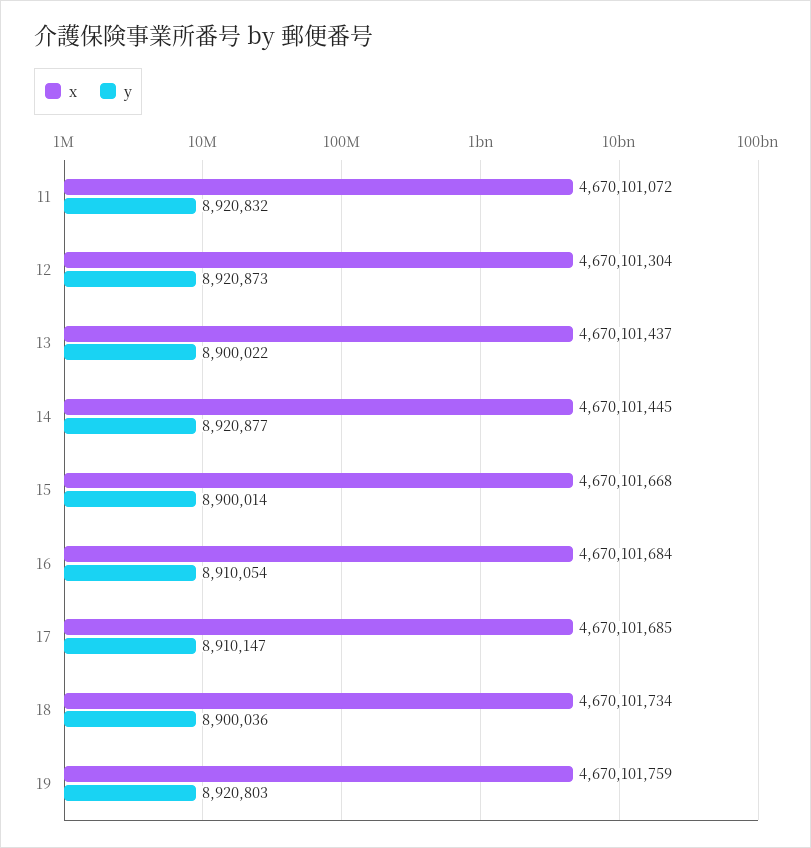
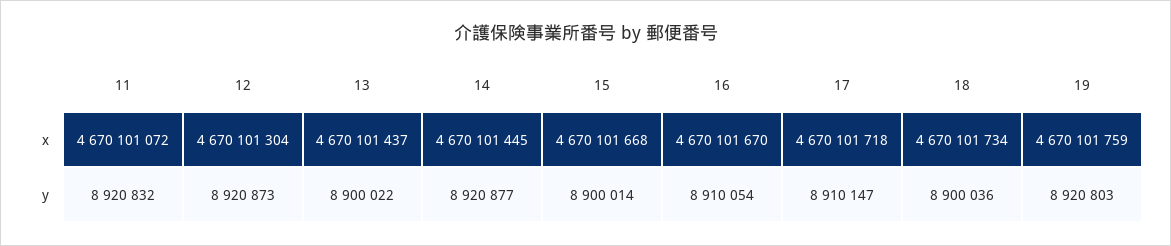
x, 16: 4670101684 -> 4670101670
x, 17: 4670101685 -> 4670101718

